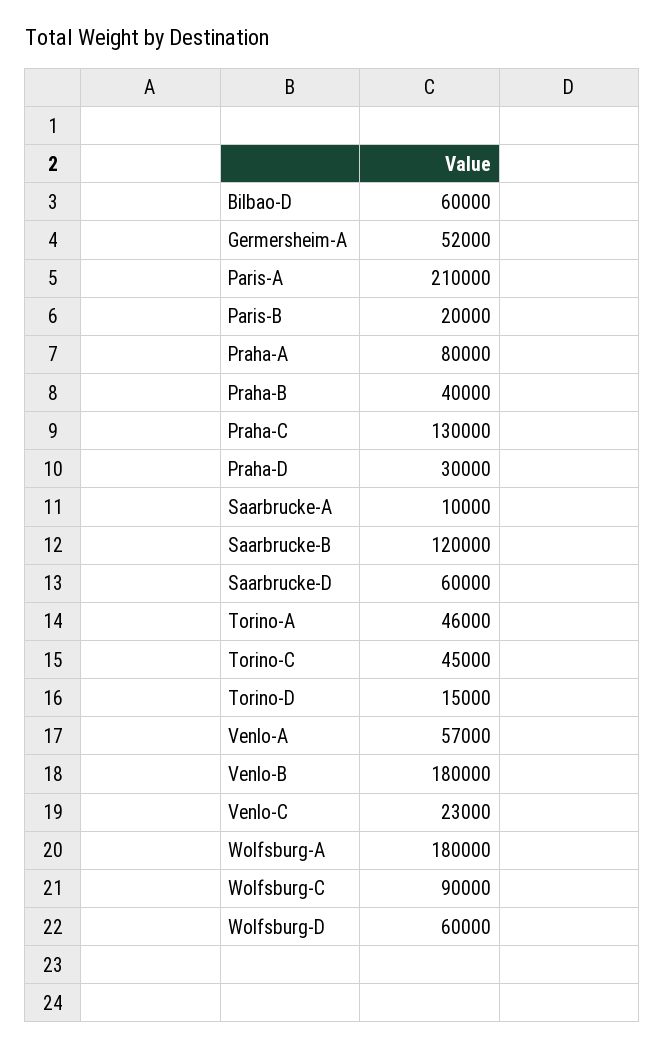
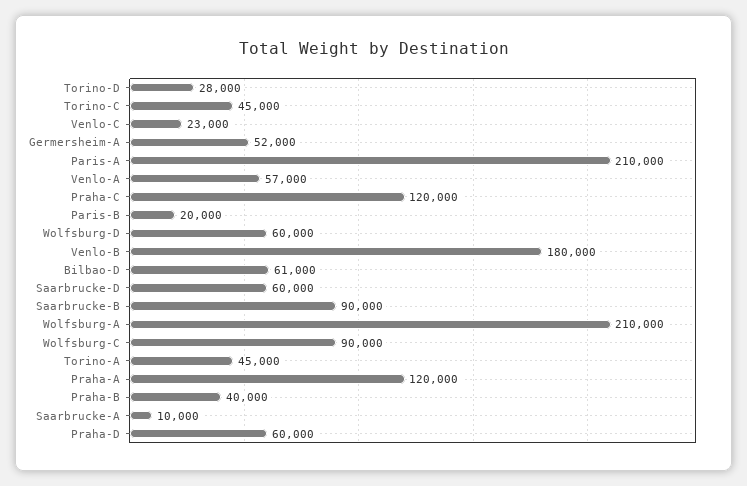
Bilbao-D: 60000 -> 61000
Praha-A: 80000 -> 120000
Praha-C: 130000 -> 120000
Praha-D: 30000 -> 60000
Saarbrucke-B: 120000 -> 90000
Torino-A: 46000 -> 45000
Torino-D: 15000 -> 28000
Wolfsburg-A: 180000 -> 210000

